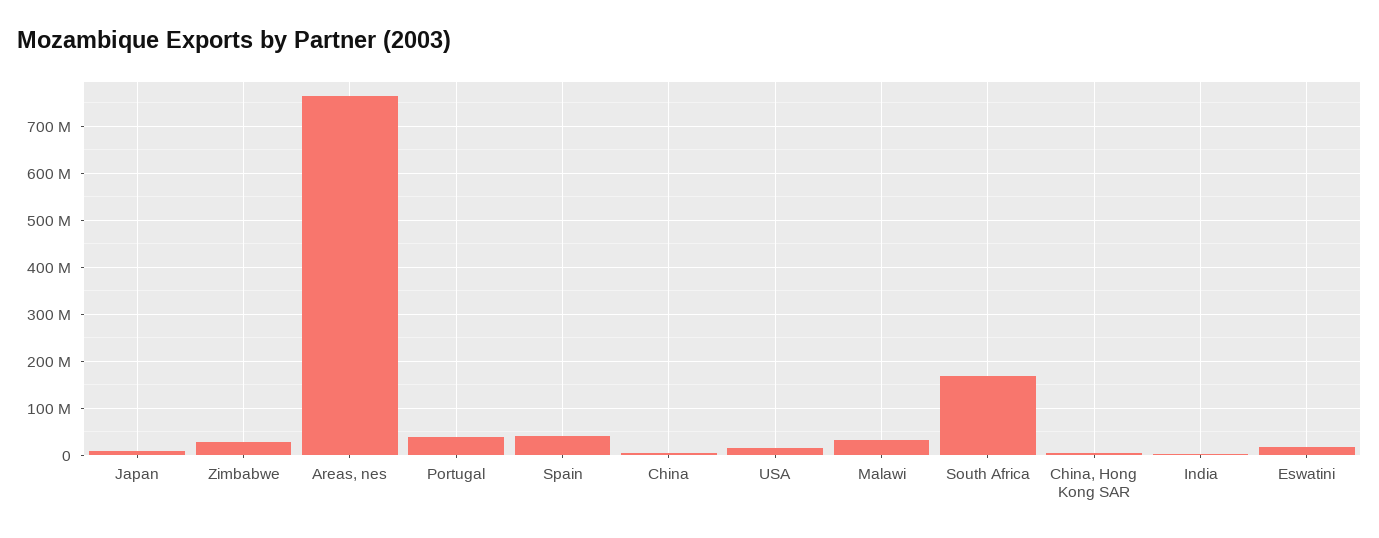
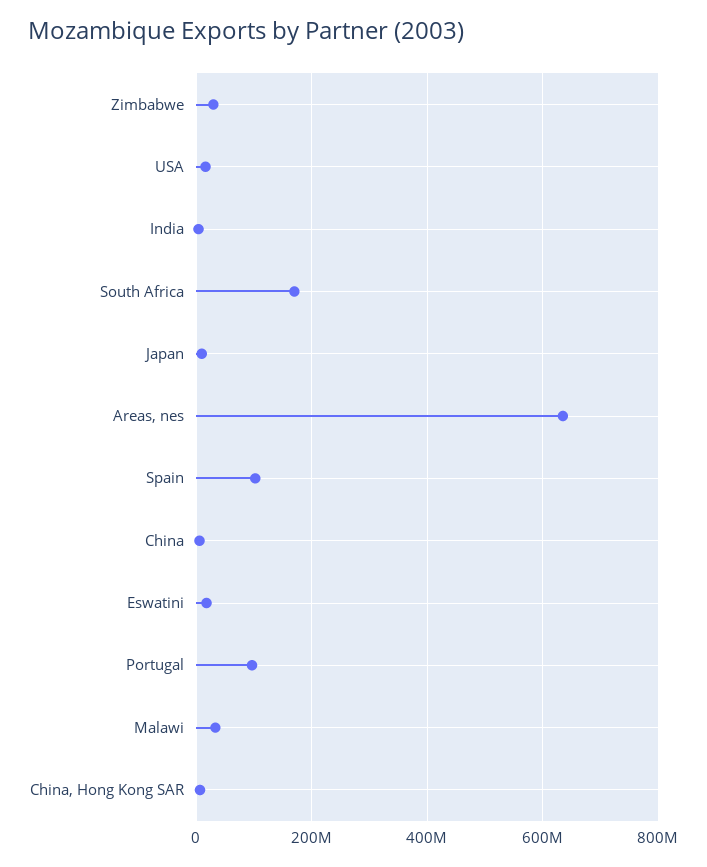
Areas, nes: 760000000 -> 640000000
Portugal: 40000000 -> 100000000
Spain: 40000000 -> 100000000

